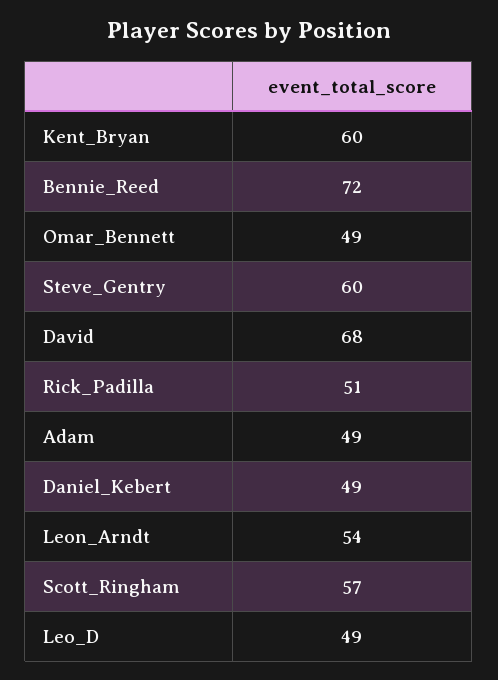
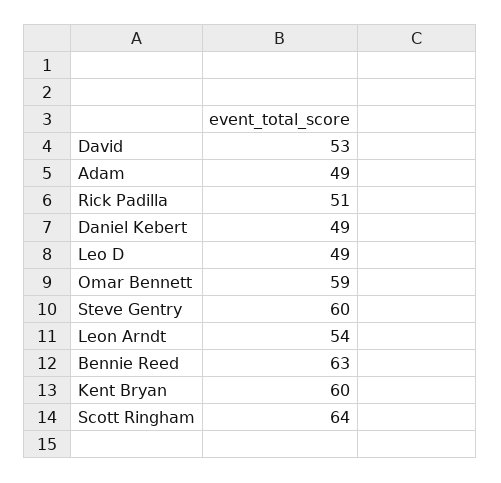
Bennie_Reed: 72 -> 63
Omar_Bennett: 49 -> 59
David: 68 -> 53
Scott_Ringham: 57 -> 64

